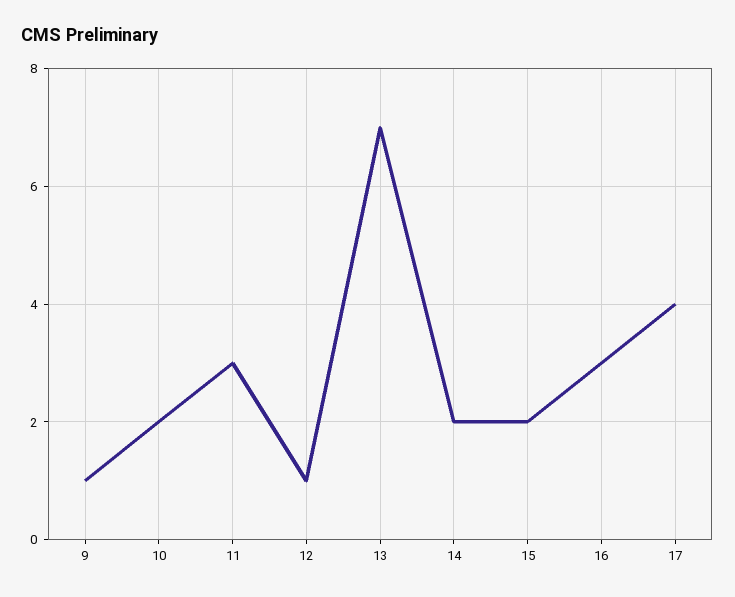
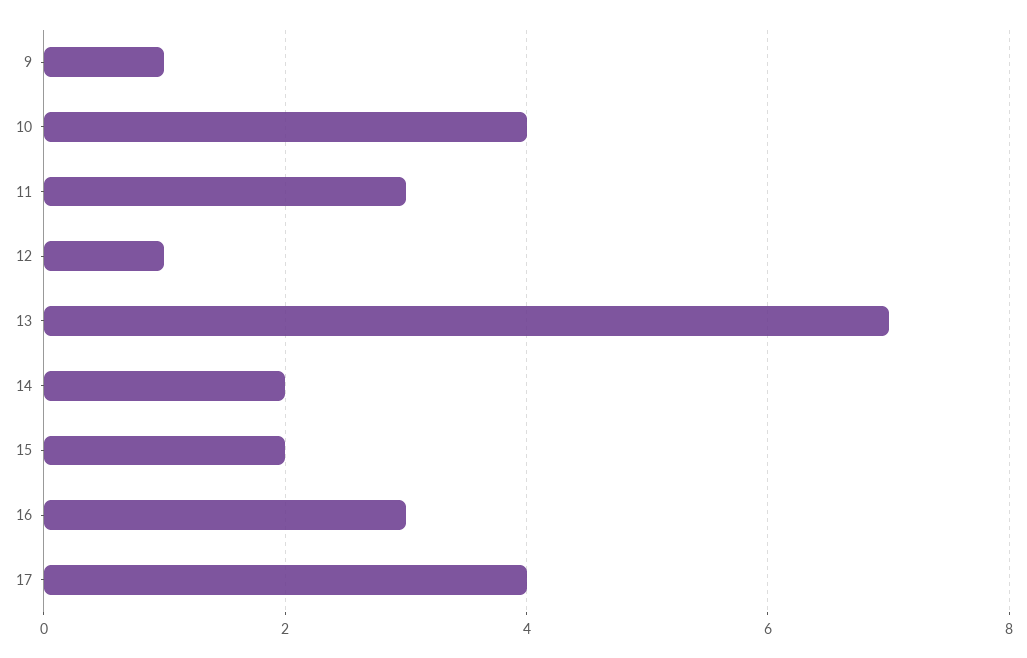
10: 2 -> 4

